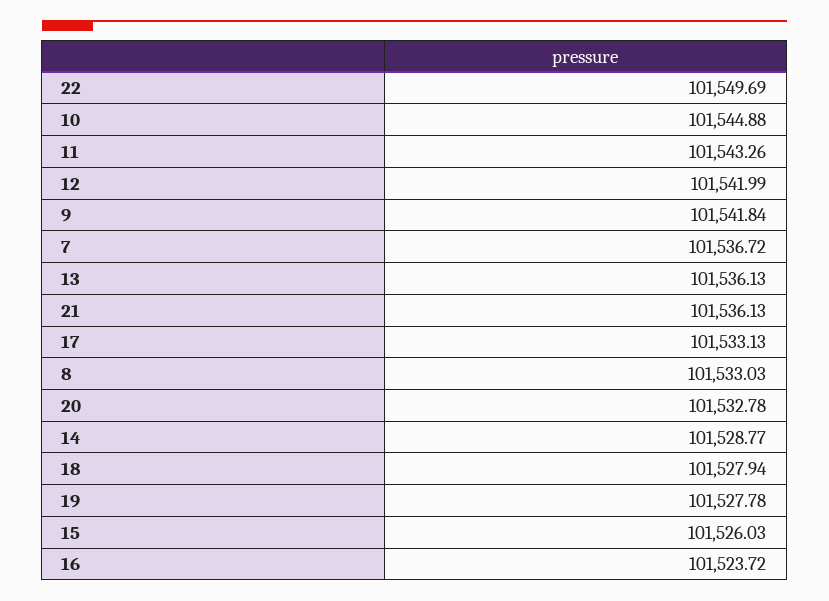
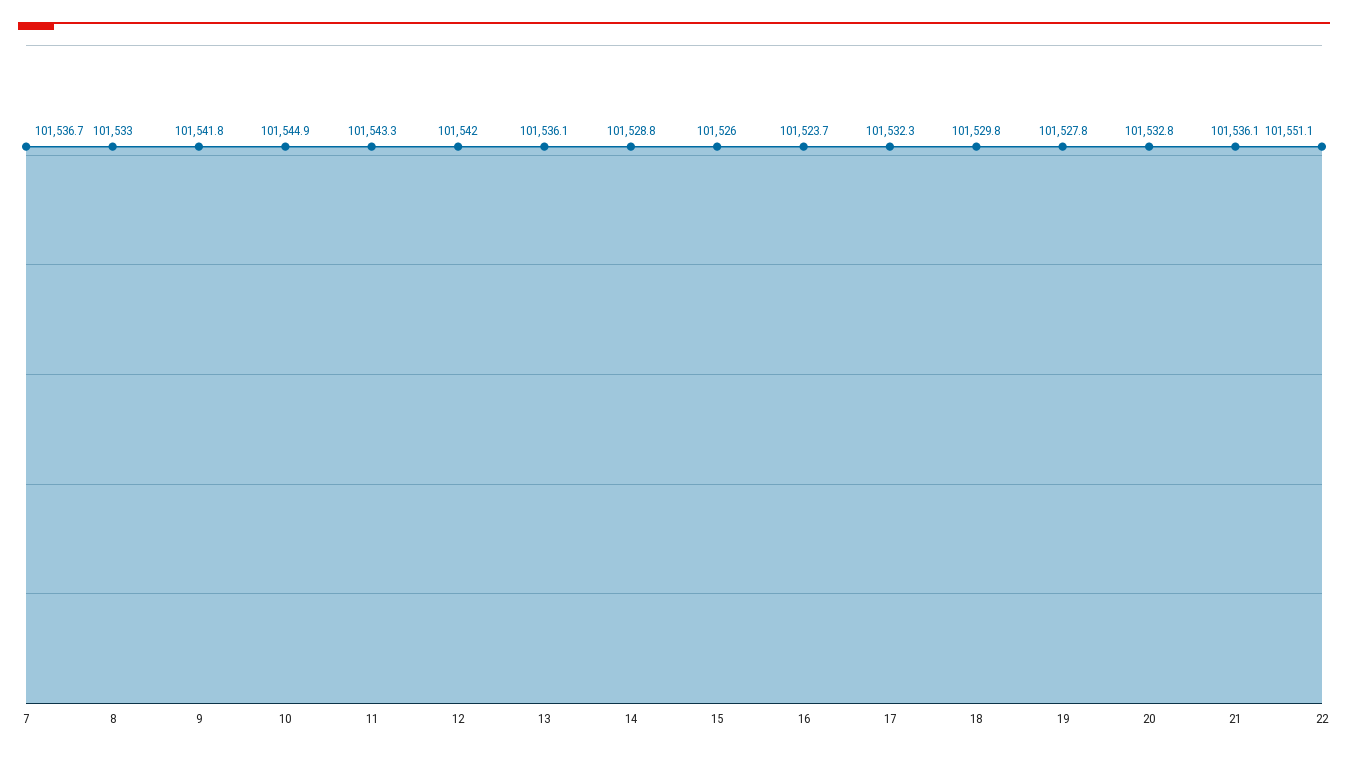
22: 101549.69 -> 101551.1
17: 101533.13 -> 101532.3
18: 101527.94 -> 101529.8

